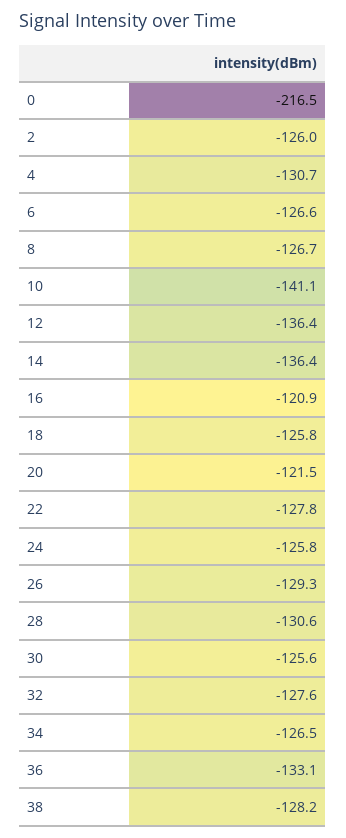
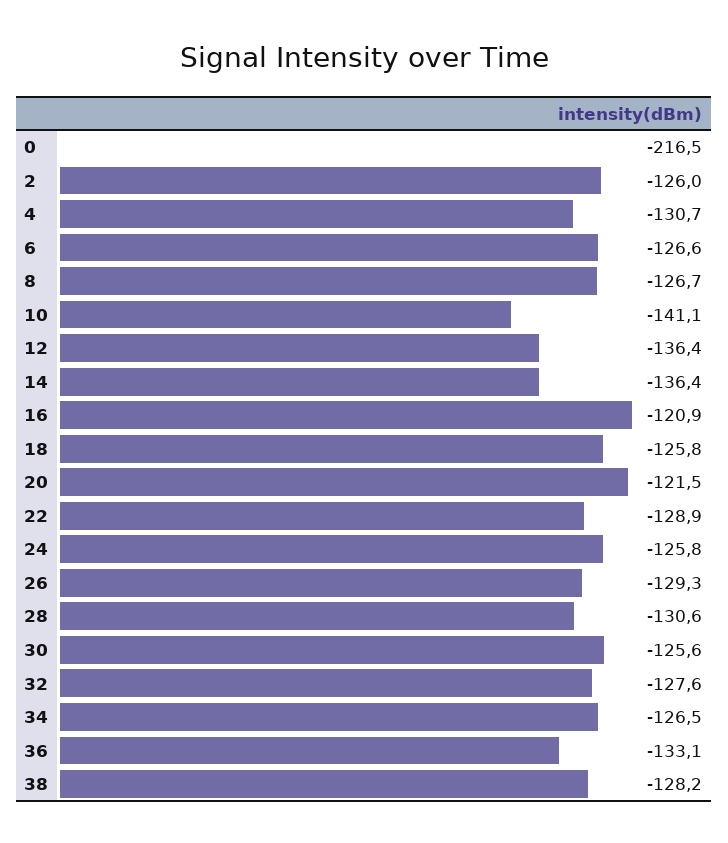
22: -127.8 -> -128.9

